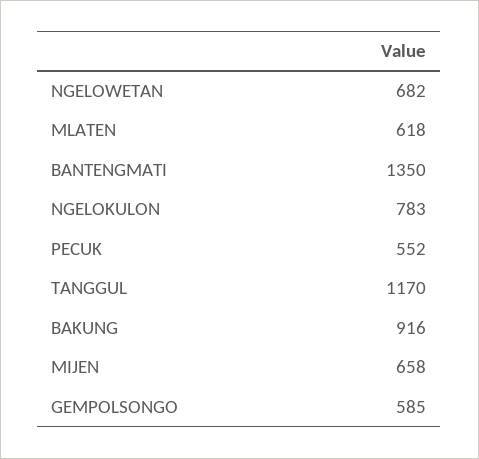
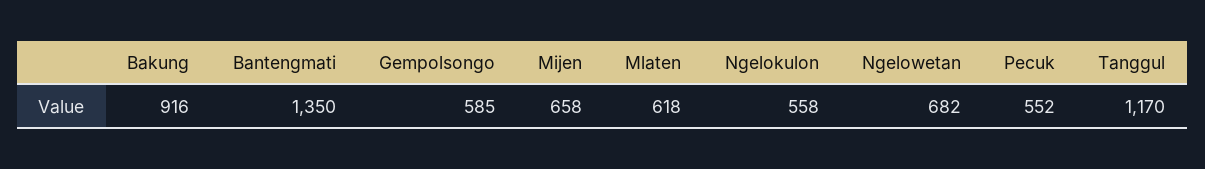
NGELOKULON: 783 -> 558

